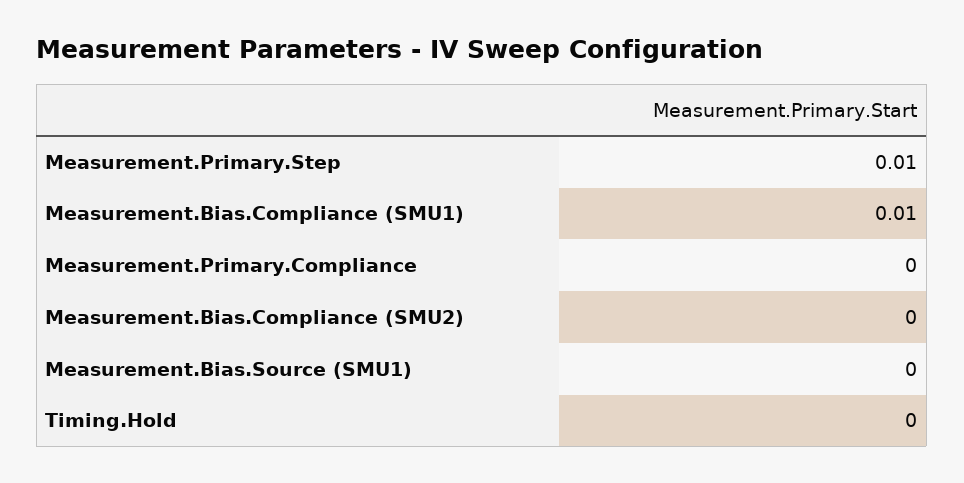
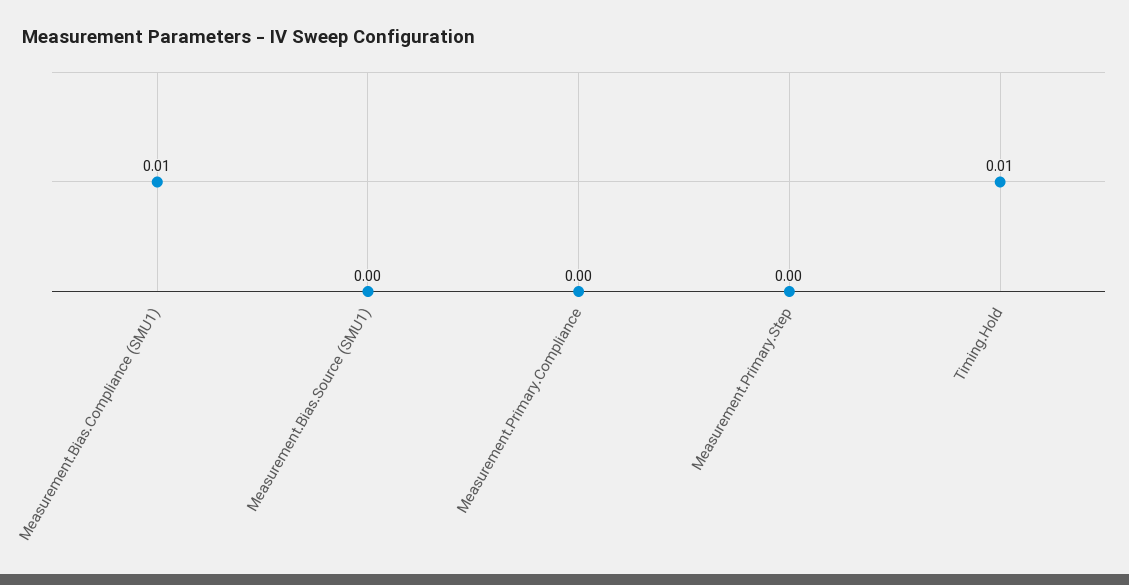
Measurement.Primary.Step: 0.01 -> 0
Measurement.Bias.Compliance (SMU2): 0 -> none
Timing.Hold: 0 -> 0.01

